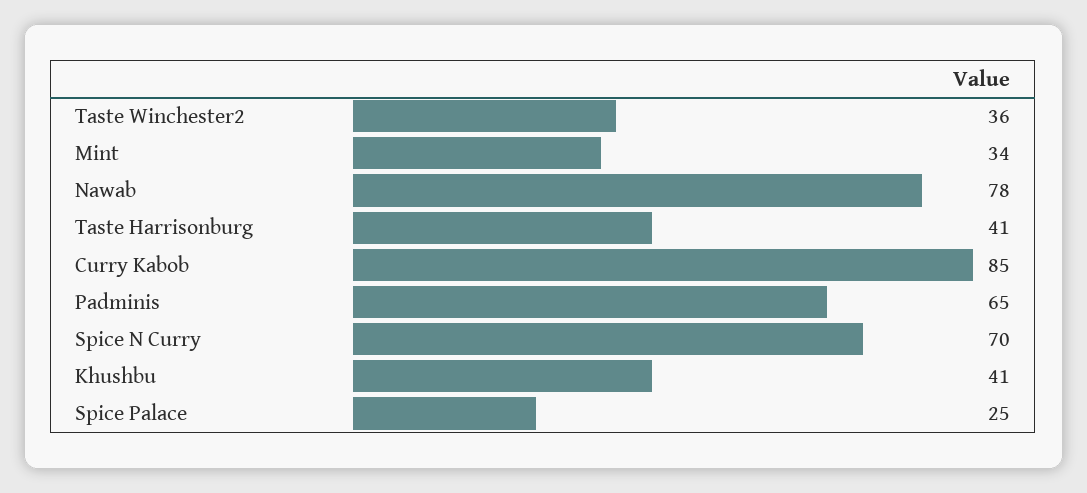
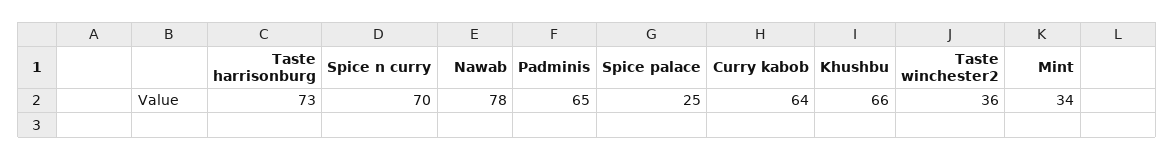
Taste Harrisonburg: 41 -> 73
Curry Kabob: 85 -> 64
Khushbu: 41 -> 66

